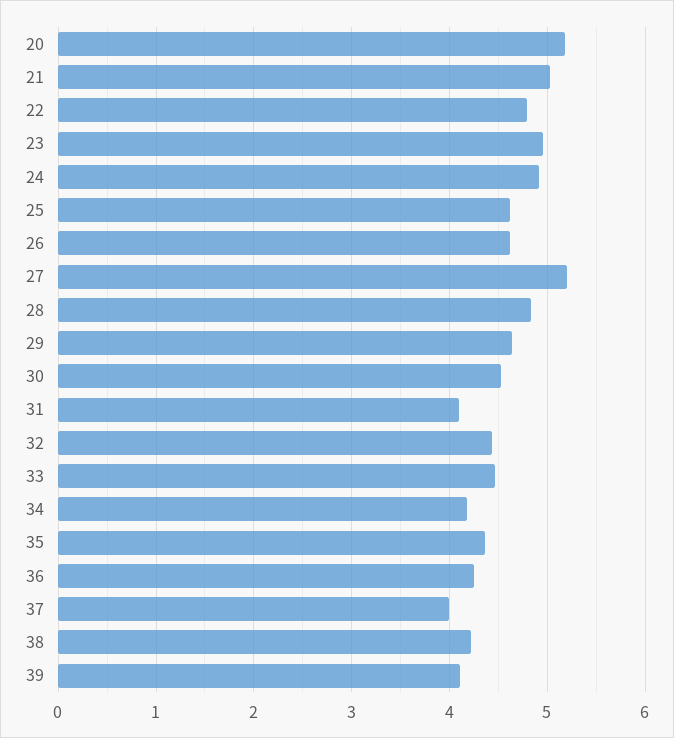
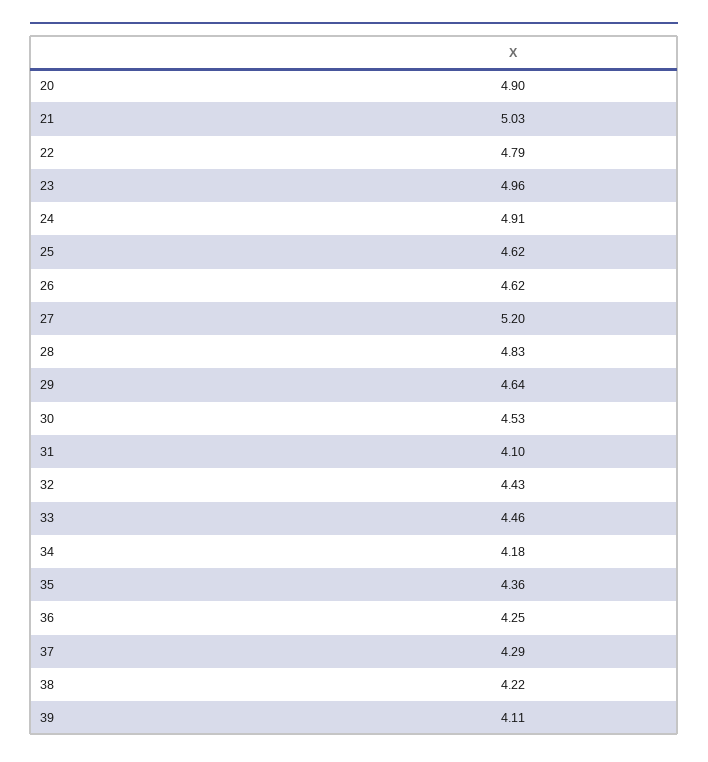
20: 5.2 -> 4.9
37: 4 -> 4.29

